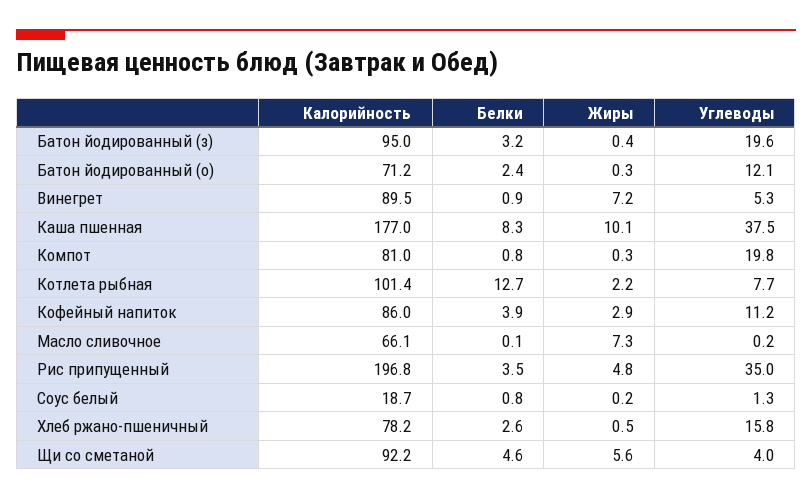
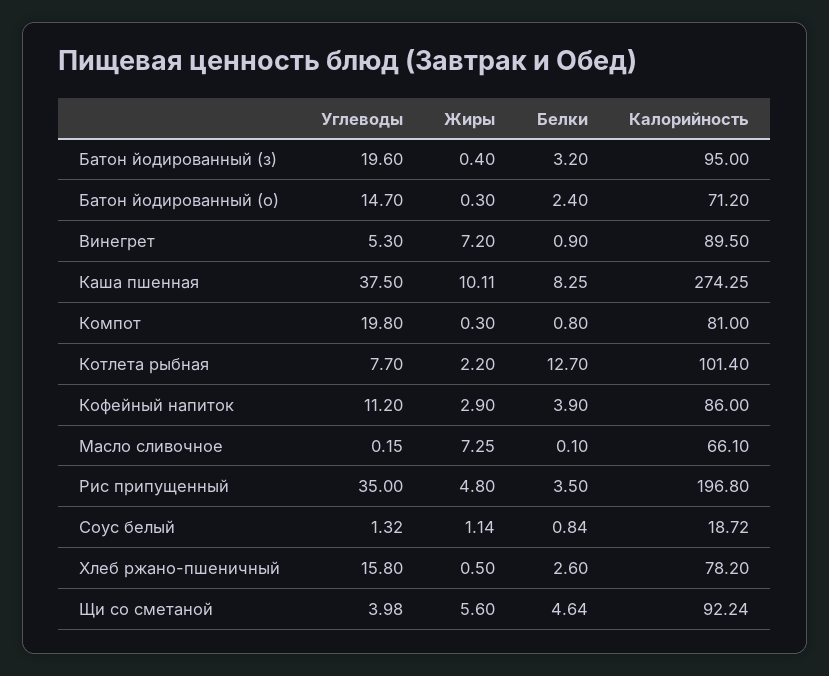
Углеводы, Батон йодированный (о): 12.1 -> 14.7
Калорийность, Каша пшенная: 177 -> 274.25
Жиры, Соус белый: 0.2 -> 1.14

